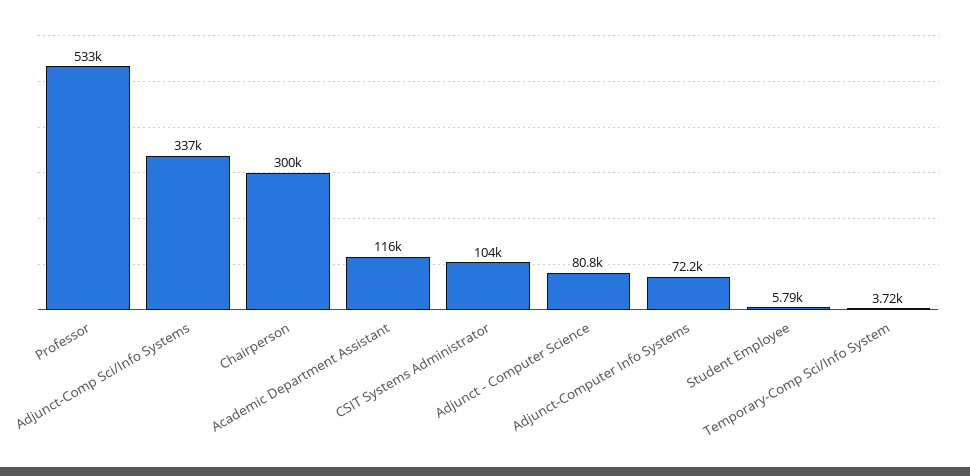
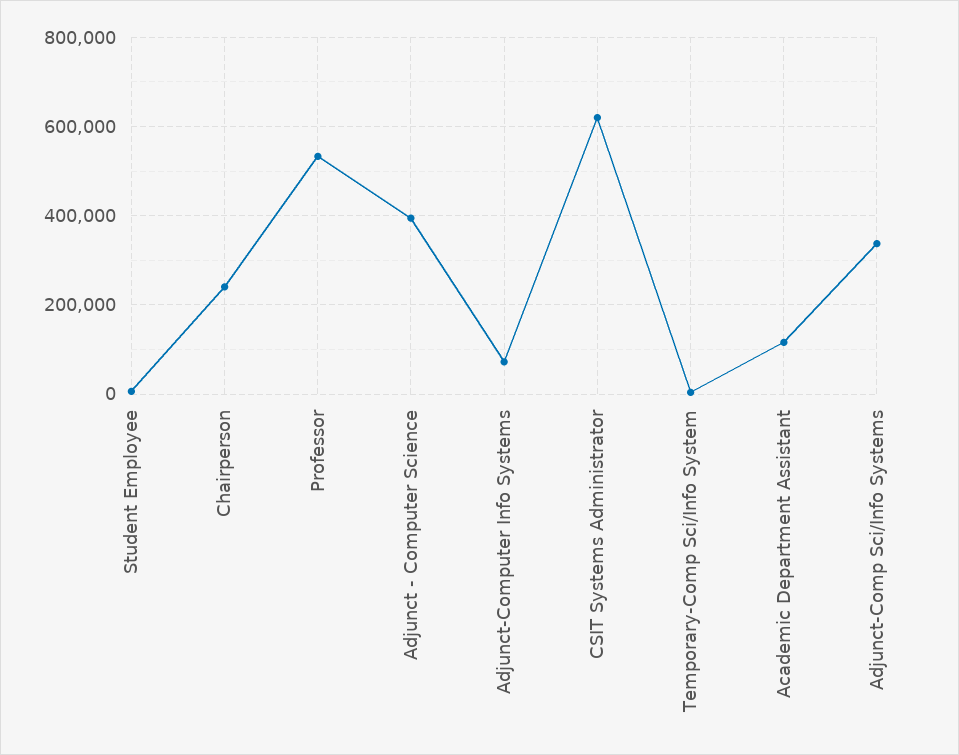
Chairperson: 300000 -> 240000
CSIT Systems Administrator: 104000 -> 620000
Adjunct - Computer Science: 80800 -> 400000

